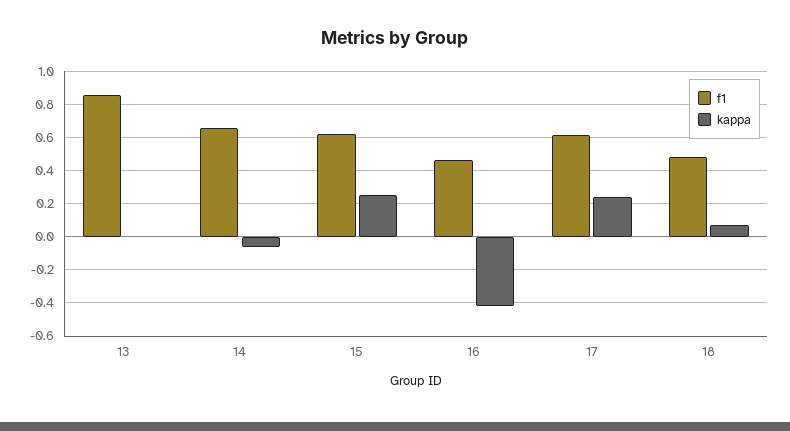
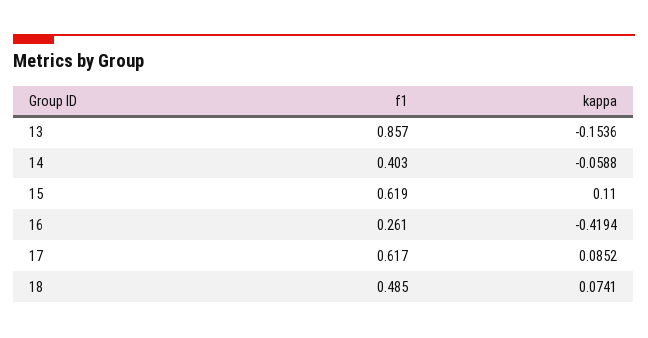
kappa, 13: 0 -> -0.1536
f1, 14: 0.65 -> 0.403
kappa, 15: 0.25 -> 0.11
f1, 16: 0.45 -> 0.261
kappa, 17: 0.25 -> 0.0852

